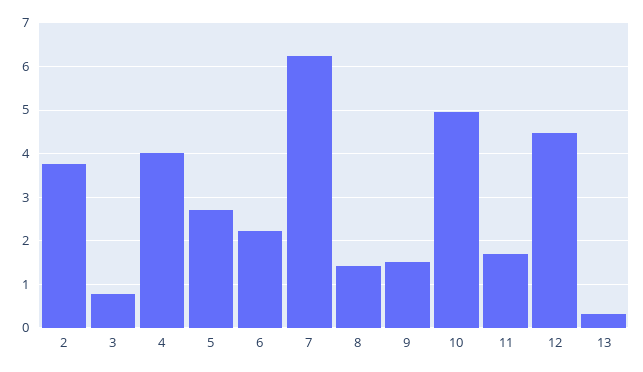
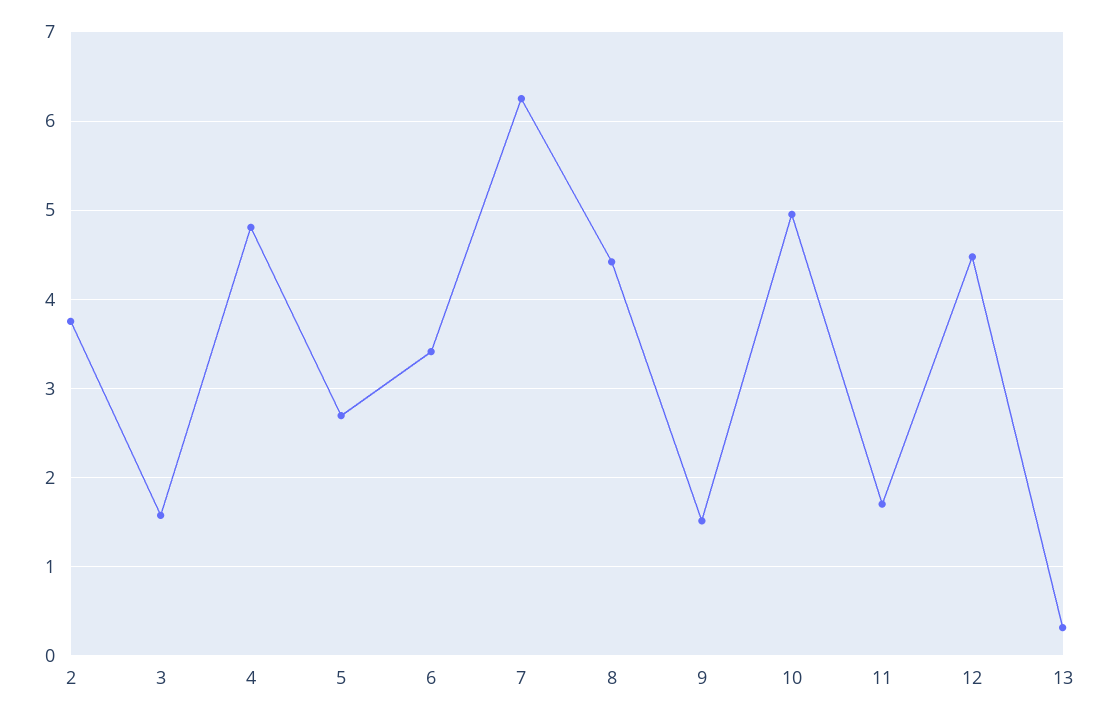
3: 0.8 -> 1.6
4: 4 -> 4.8
6: 2.2 -> 3.4
8: 1.4 -> 4.4

